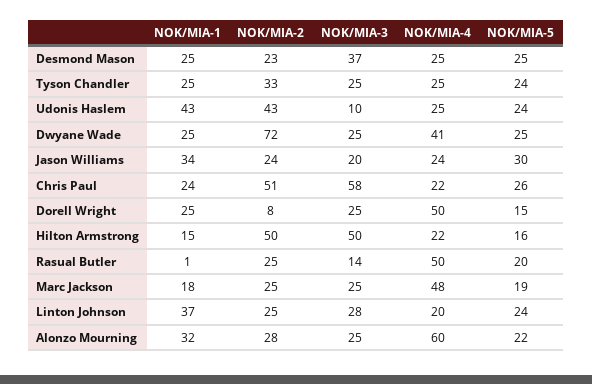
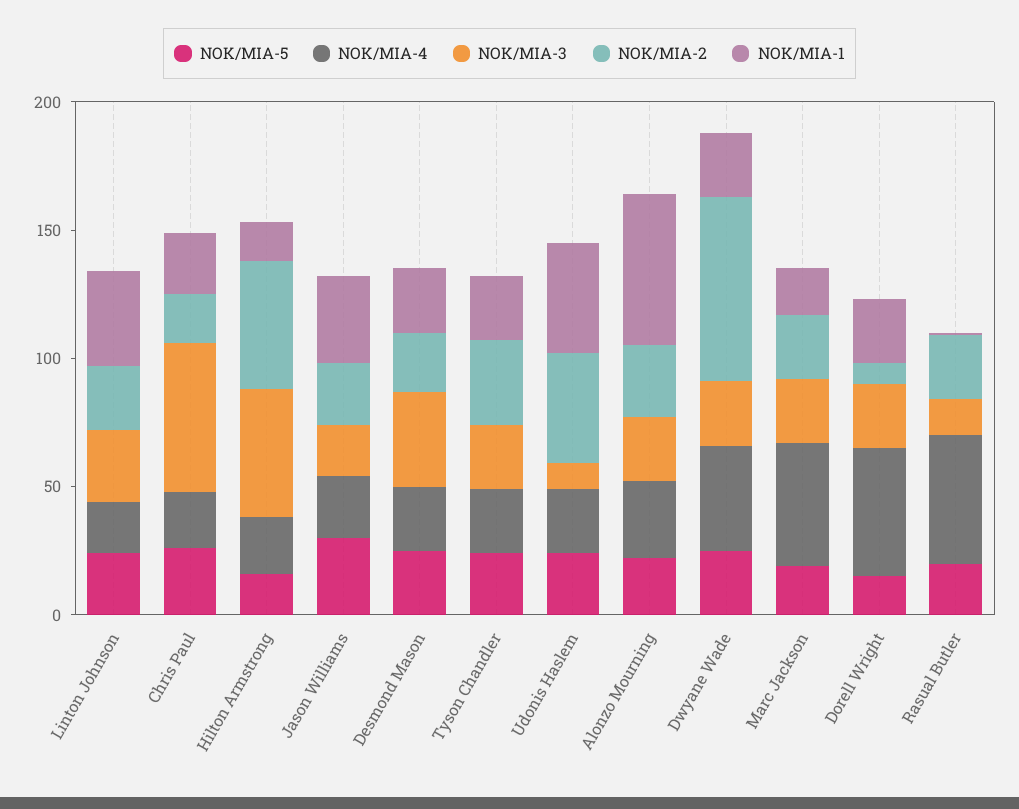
NOK/MIA-2, Chris Paul: 51 -> 20
NOK/MIA-1, Alonzo Mourning: 32 -> 60
NOK/MIA-4, Alonzo Mourning: 60 -> 30

